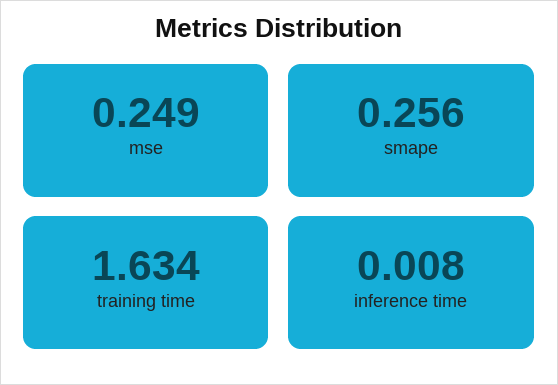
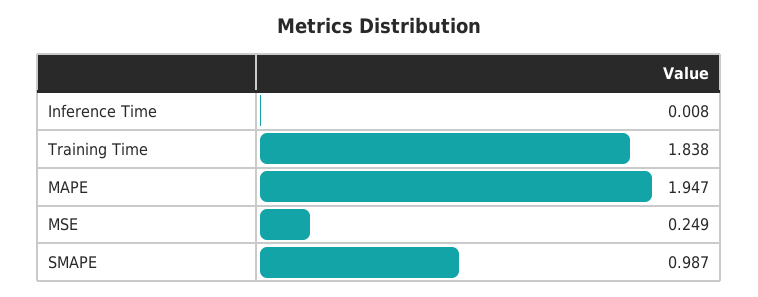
smape: 0.256 -> 0.987
training time: 1.634 -> 1.838
MAPE: none -> 1.947

